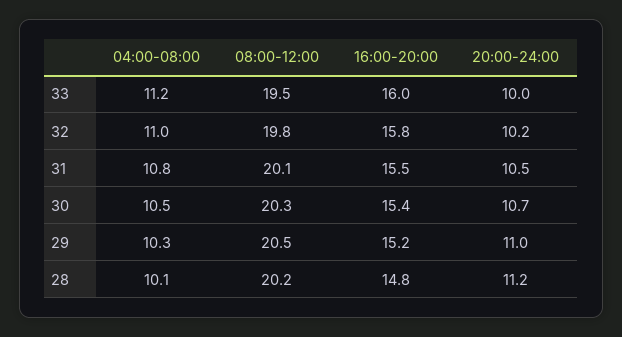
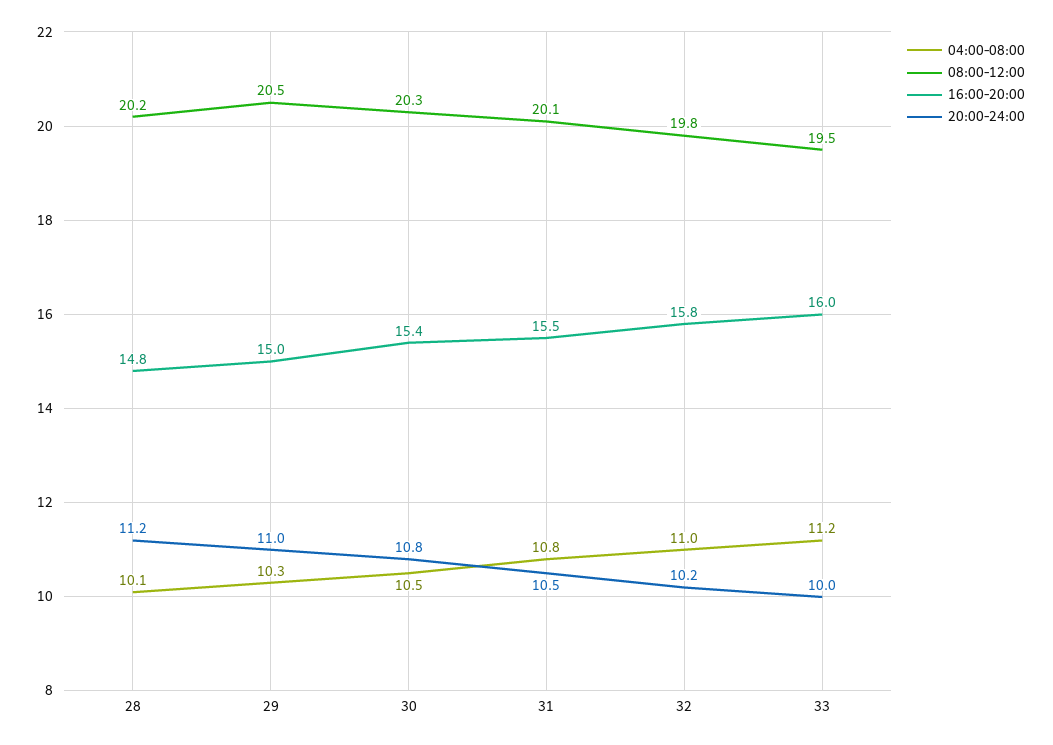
20:00-24:00, 30: 10.7 -> 10.8
16:00-20:00, 29: 15.2 -> 15

